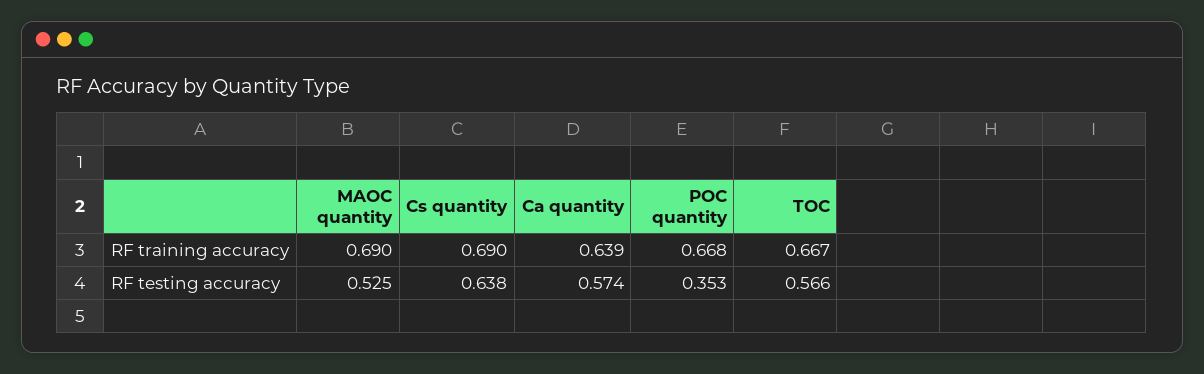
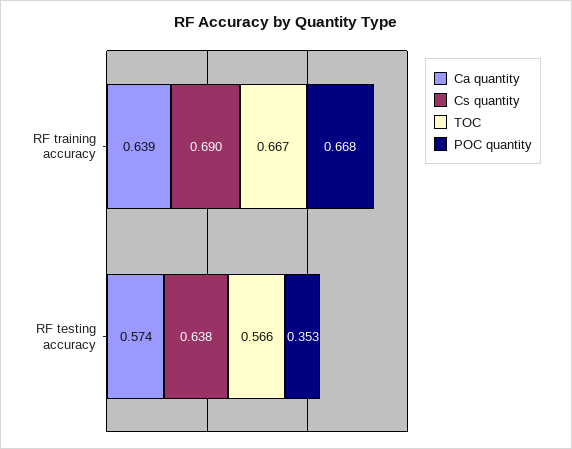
MAOC quantity, RF training accuracy: 0.69 -> none
MAOC quantity, RF testing accuracy: 0.525 -> none

